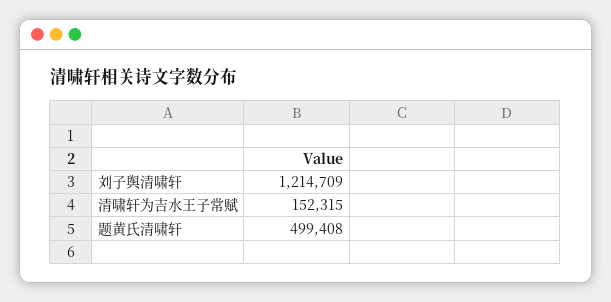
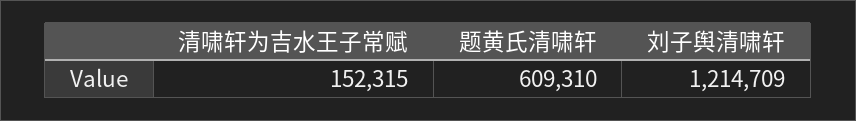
题黄氏清啸轩: 499408 -> 609310

